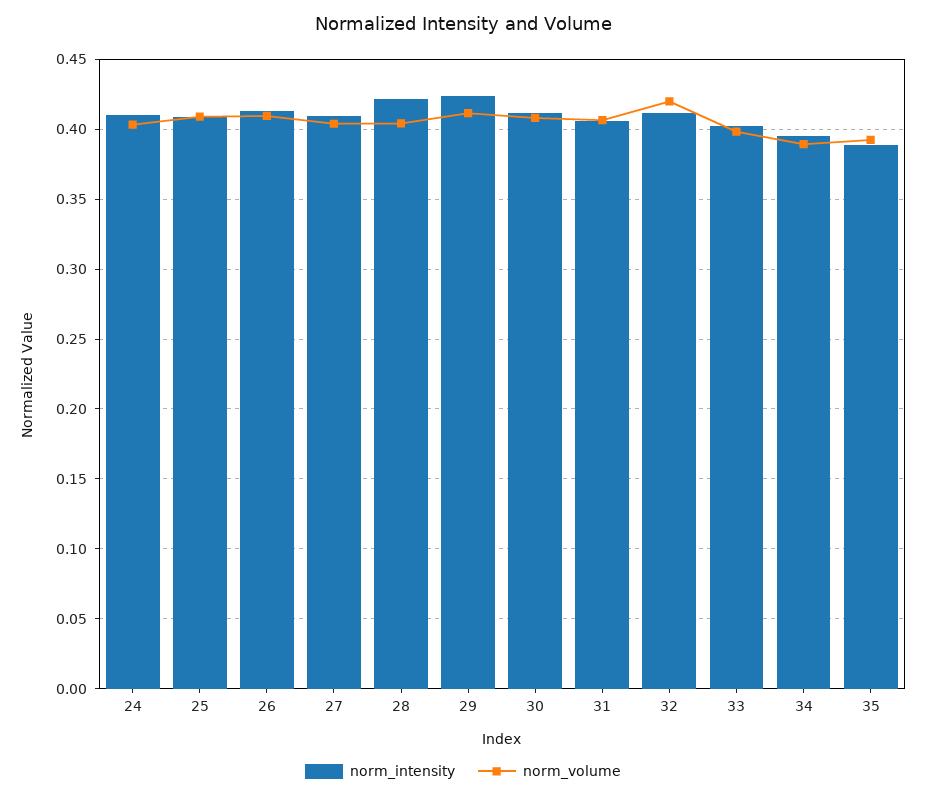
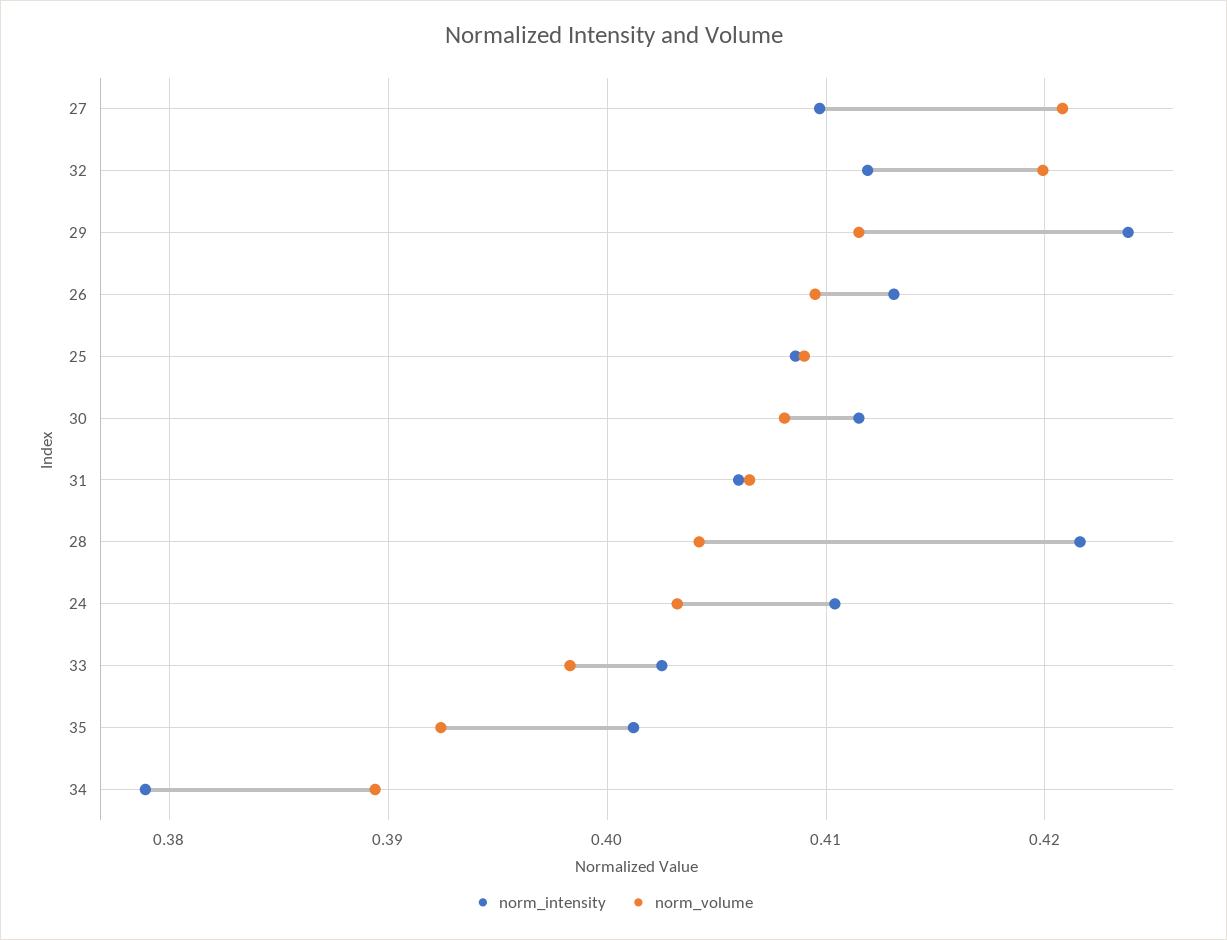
norm_volume, 27: 0.405 -> 0.421
norm_intensity, 34: 0.395 -> 0.379
norm_intensity, 35: 0.39 -> 0.401

